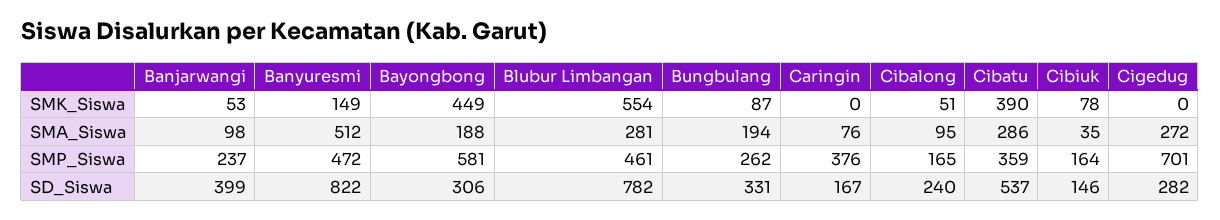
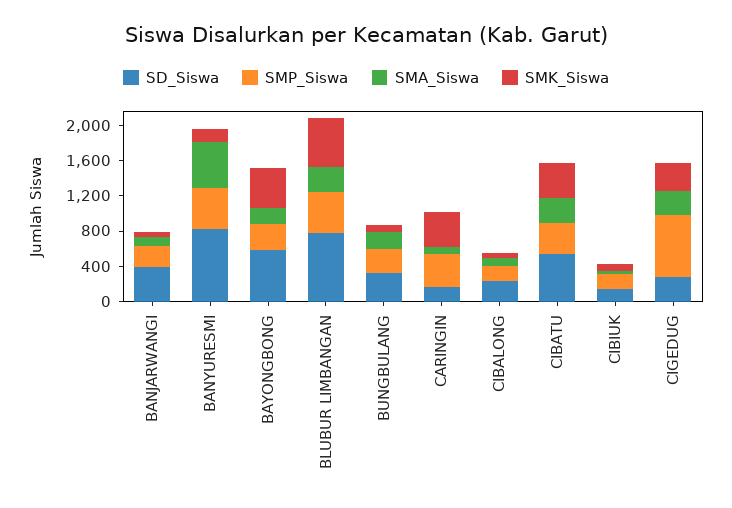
SMK_Siswa, Caringin: 0 -> 400
SMK_Siswa, Cigedug: 0 -> 300
SMP_Siswa, Bayongbong: 581 -> 300
SD_Siswa, Bayongbong: 306 -> 600

